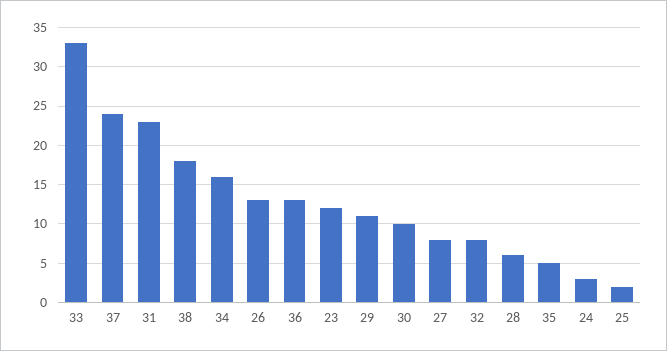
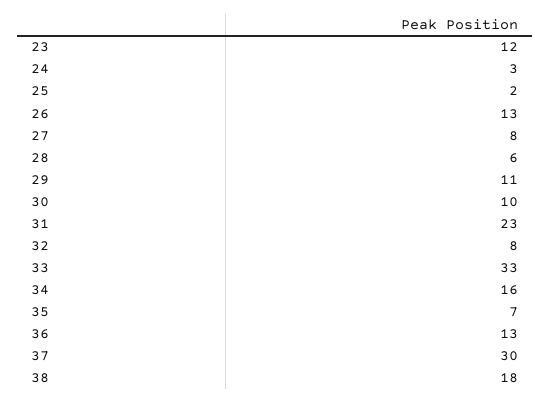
37: 24 -> 30
35: 5 -> 7

